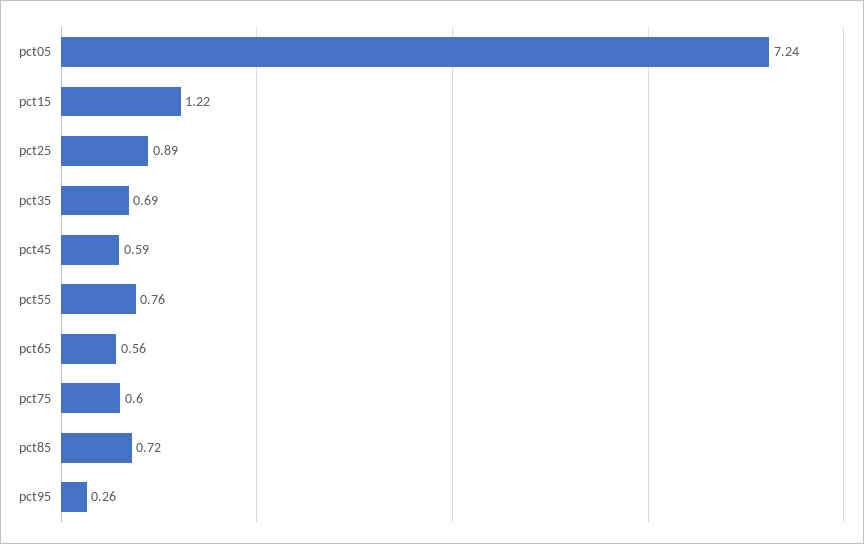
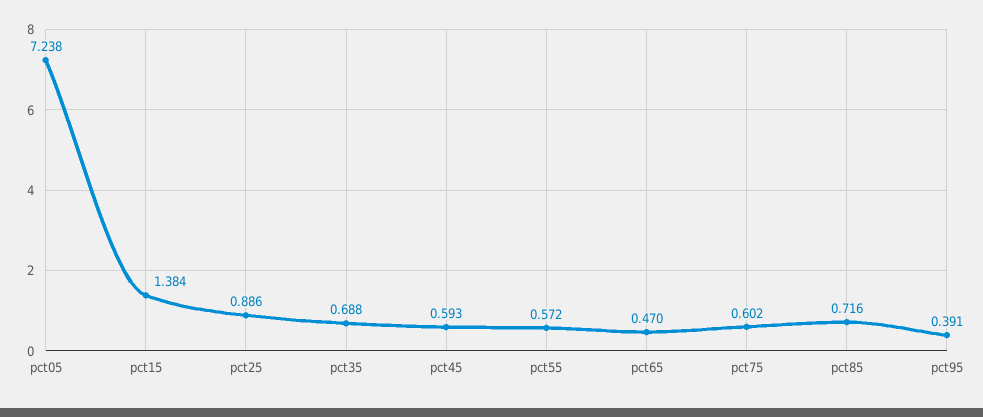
pct15: 1.22 -> 1.384
pct55: 0.76 -> 0.572
pct65: 0.56 -> 0.47
pct95: 0.26 -> 0.391

